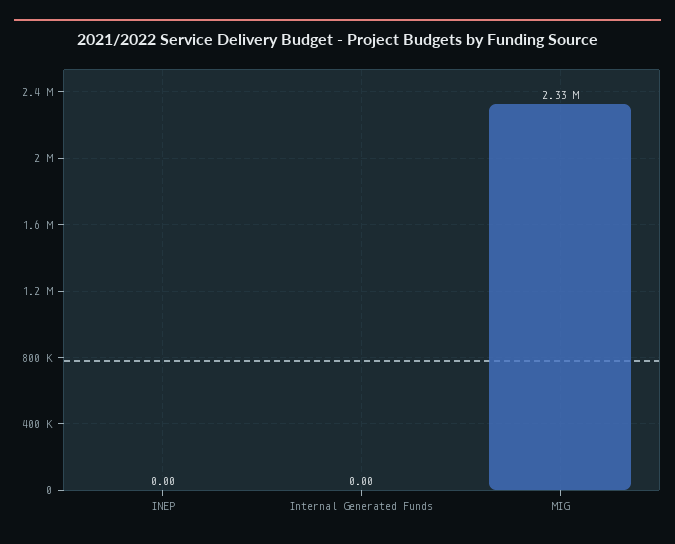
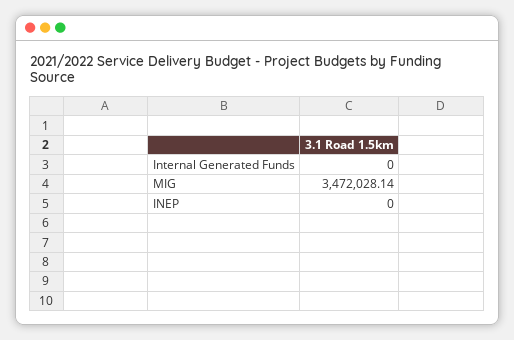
MIG: 2330000 -> 3472028.14

